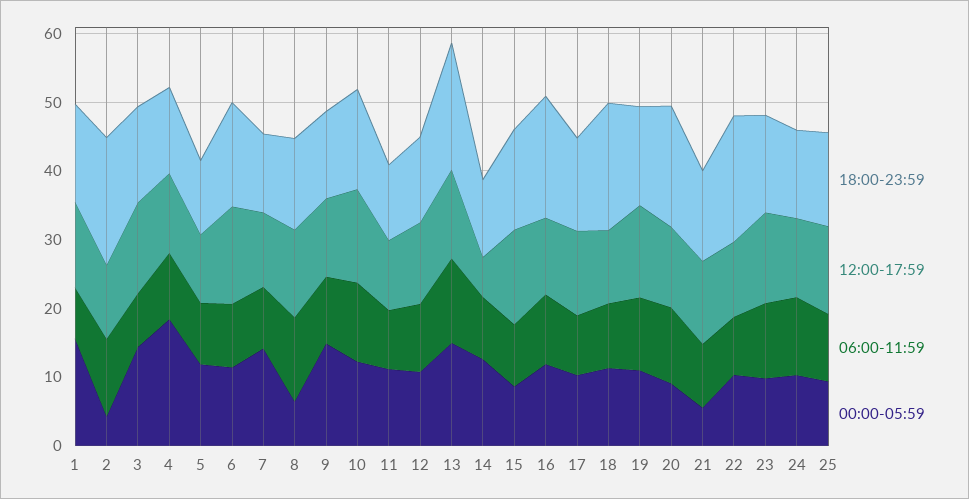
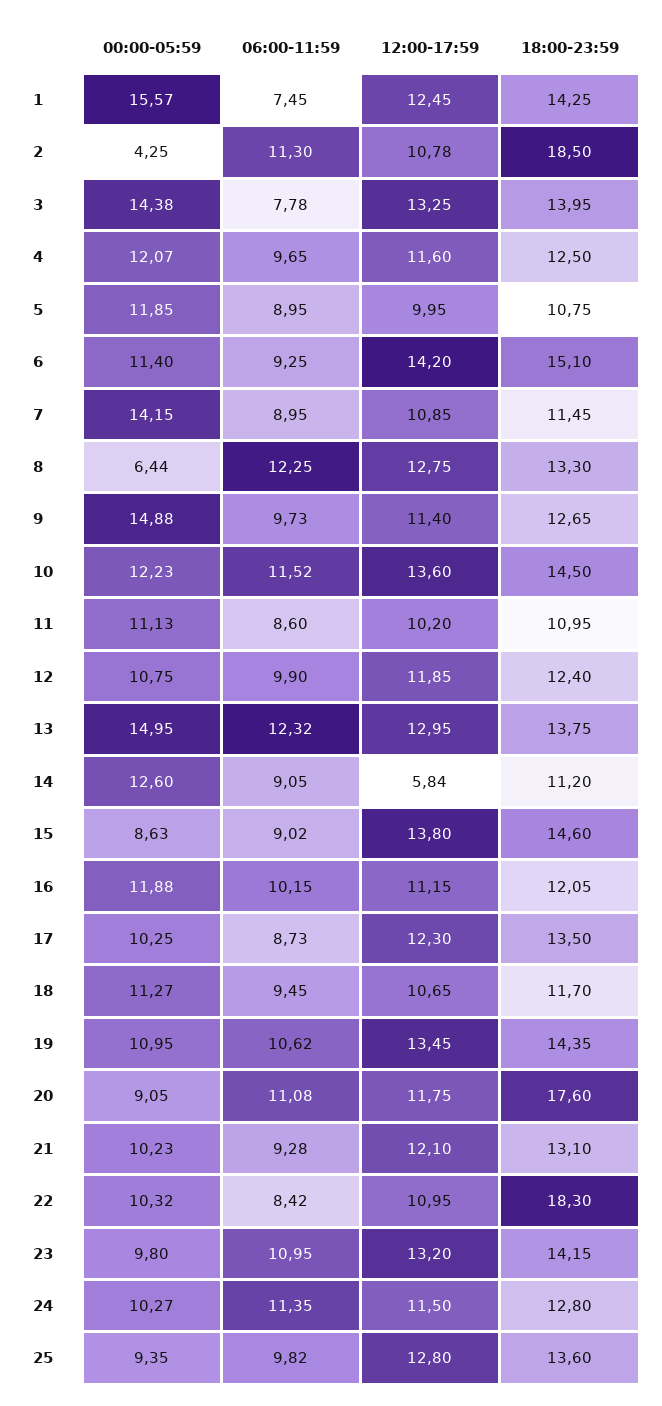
00:00-05:59, 4: 18 -> 12.07
18:00-23:59, 13: 18 -> 13.75
18:00-23:59, 16: 18 -> 12.05
18:00-23:59, 18: 18 -> 11.7
00:00-05:59, 21: 6 -> 10.23

